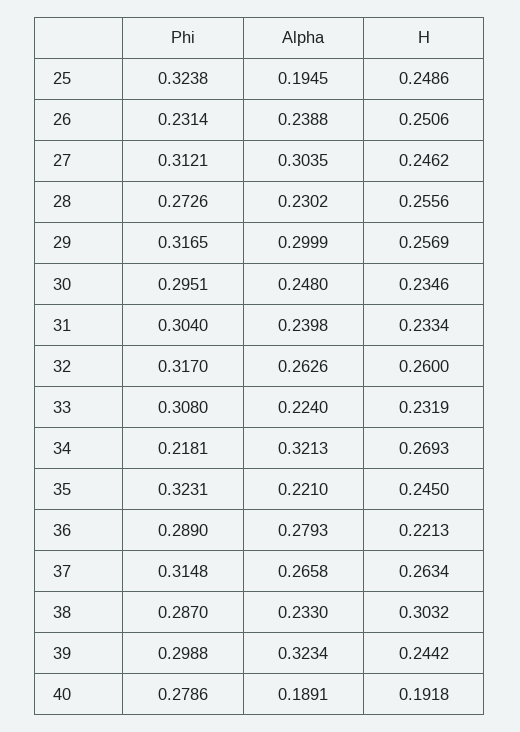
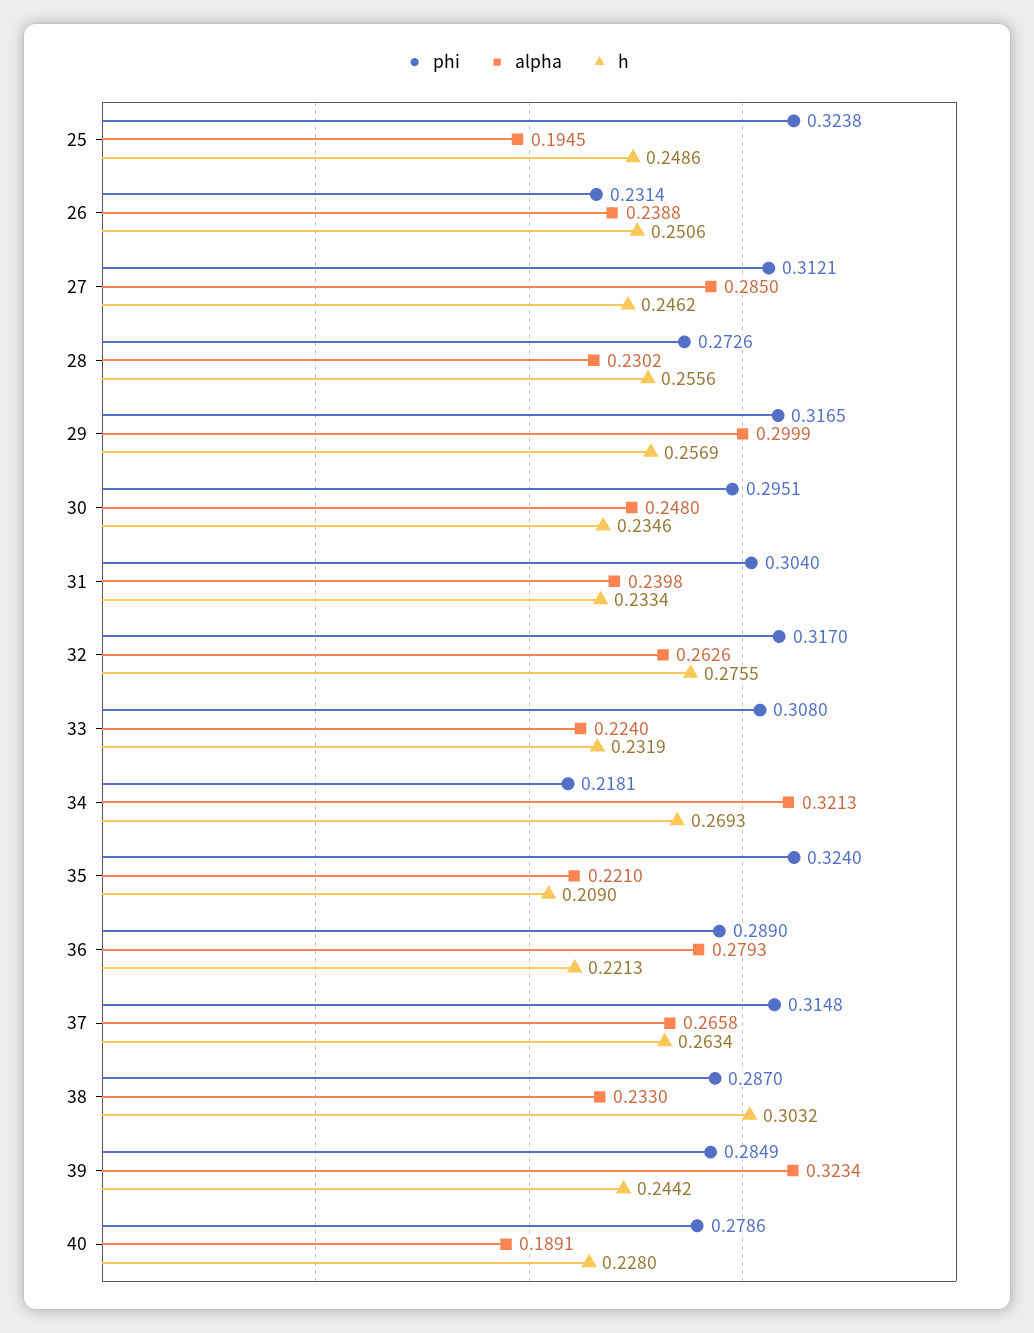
Alpha, 27: 0.3035 -> 0.285
H, 32: 0.26 -> 0.2755
Phi, 35: 0.3231 -> 0.324
H, 35: 0.245 -> 0.209
Phi, 39: 0.2988 -> 0.2849
H, 40: 0.1918 -> 0.228

